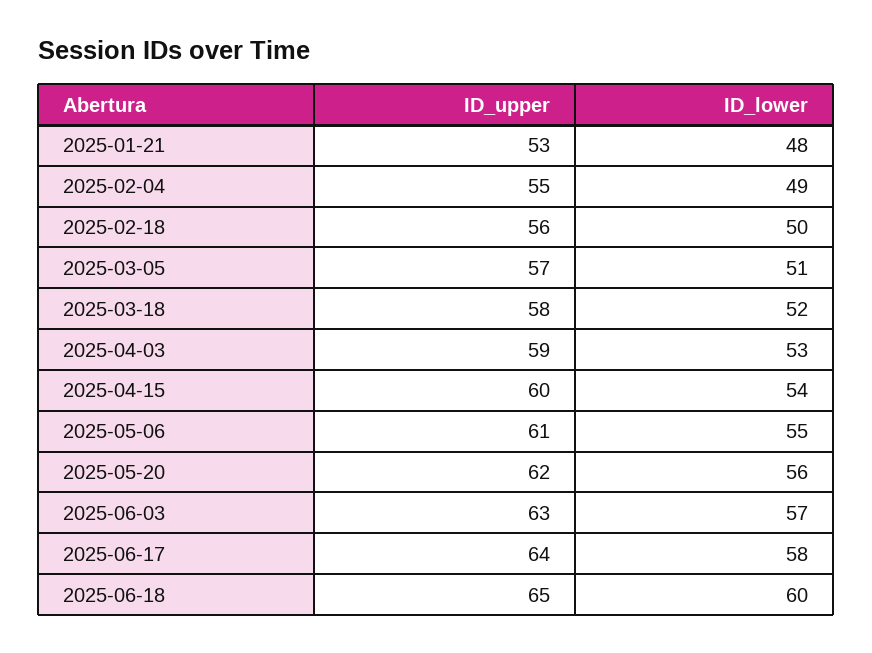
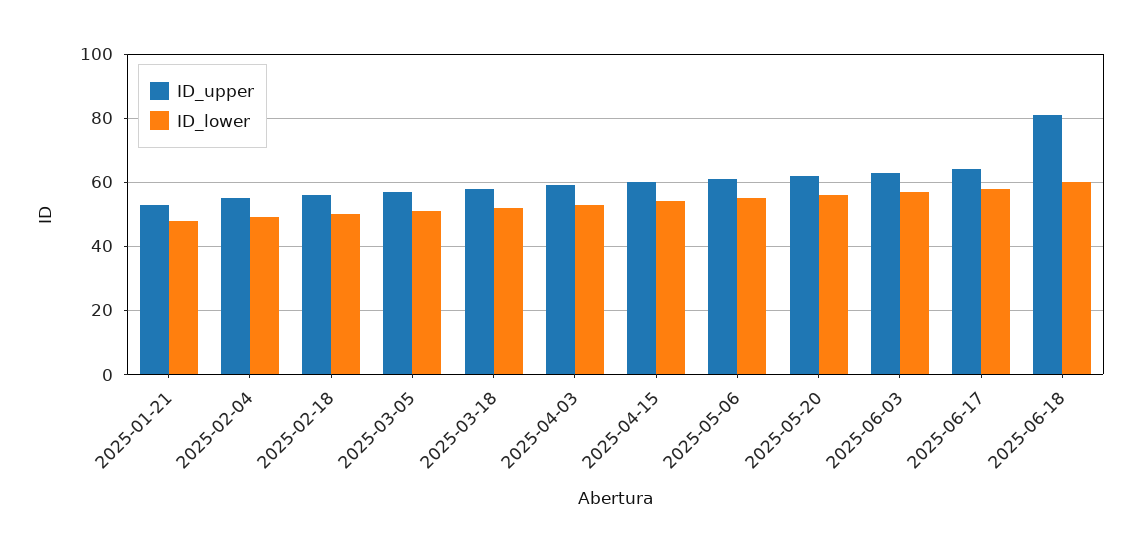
ID_upper, 2025-06-18: 65 -> 80

